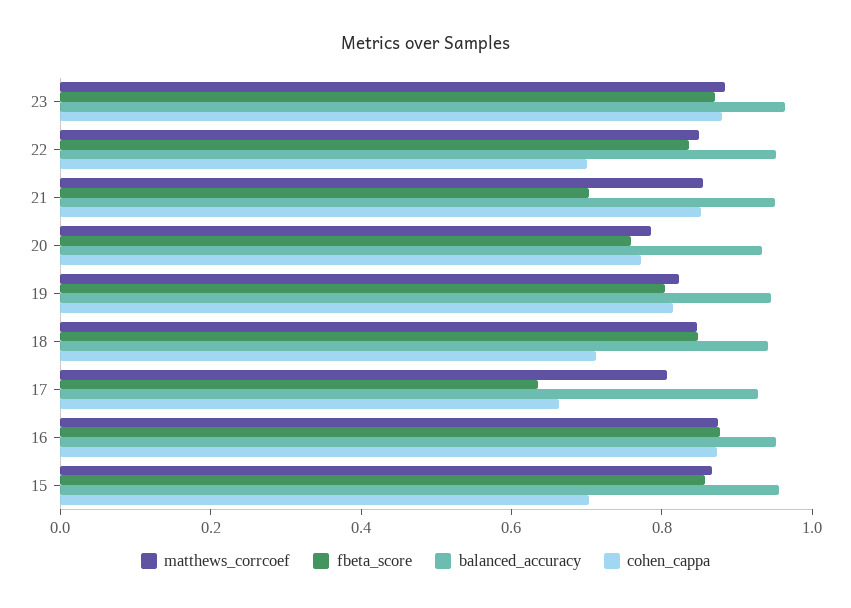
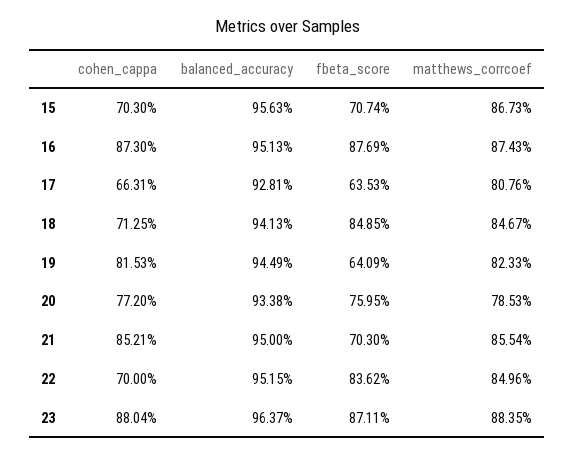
fbeta_score, 19: 0.8 -> 0.6409
fbeta_score, 15: 0.85 -> 0.7074

